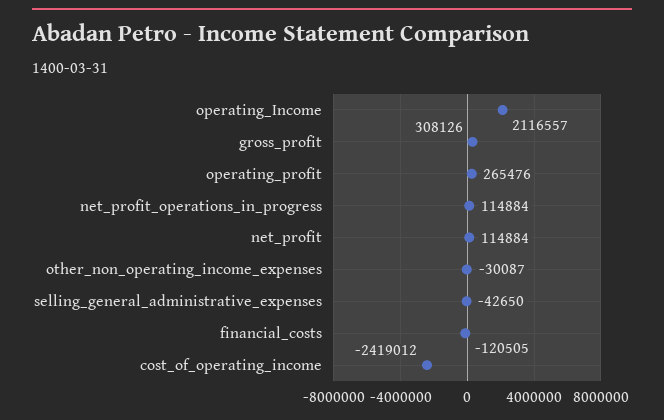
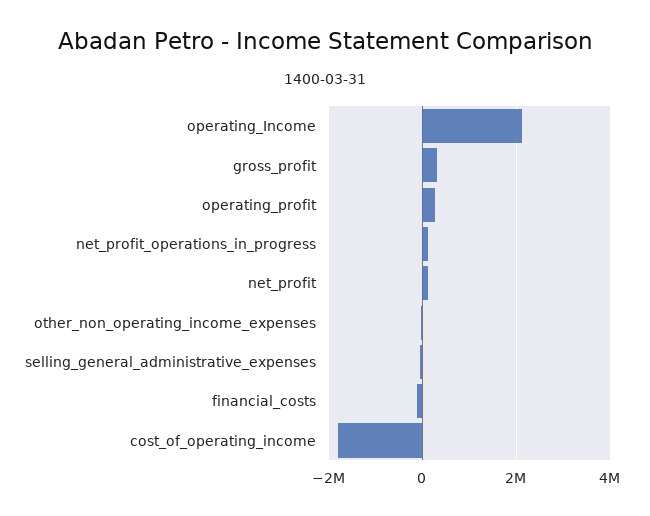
cost_of_operating_income: -2419012 -> -1800000

